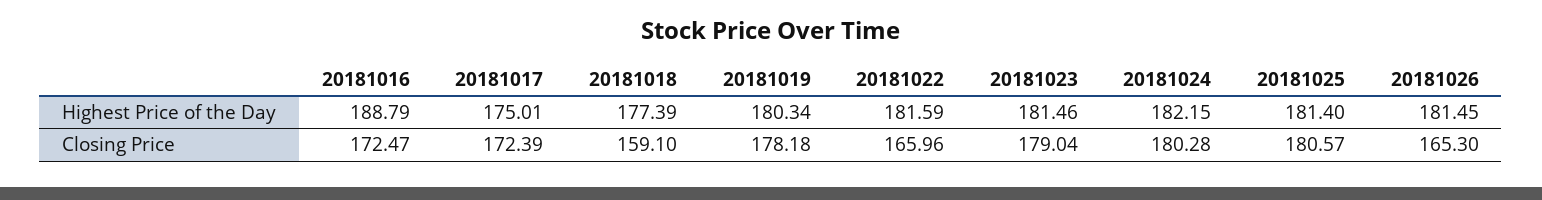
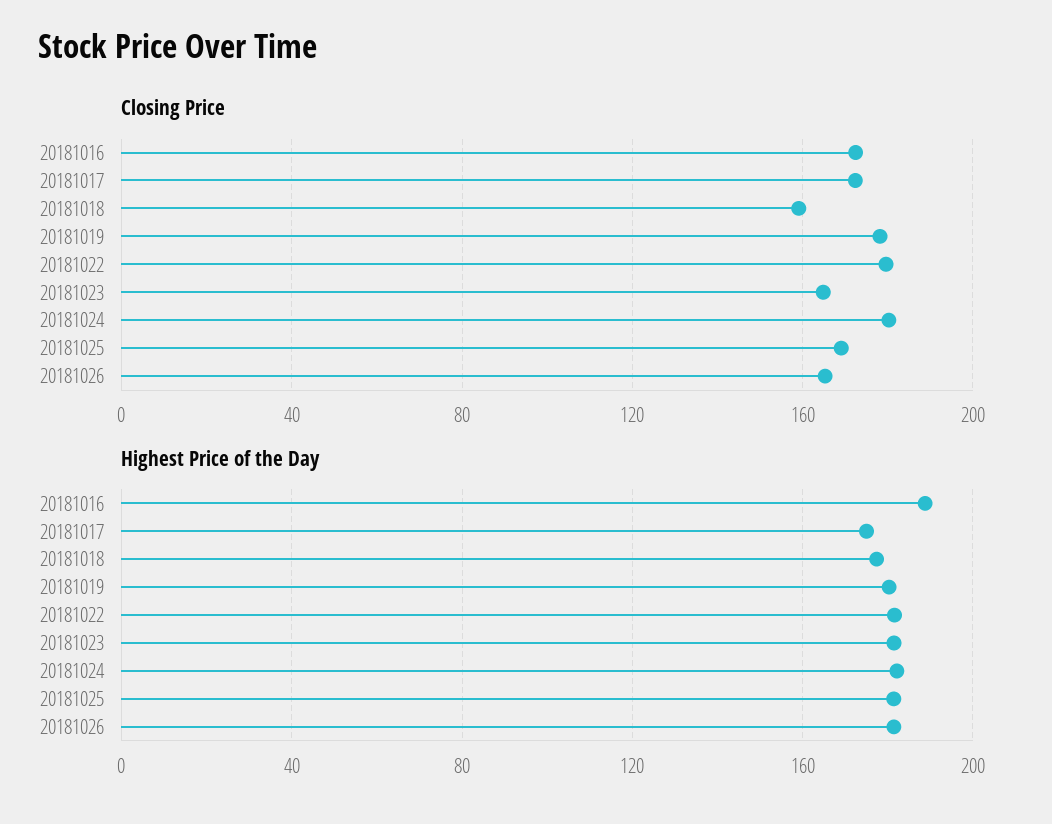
Closing Price, 20181022: 165.96 -> 180
Closing Price, 20181023: 179.04 -> 165
Closing Price, 20181025: 180.57 -> 170

